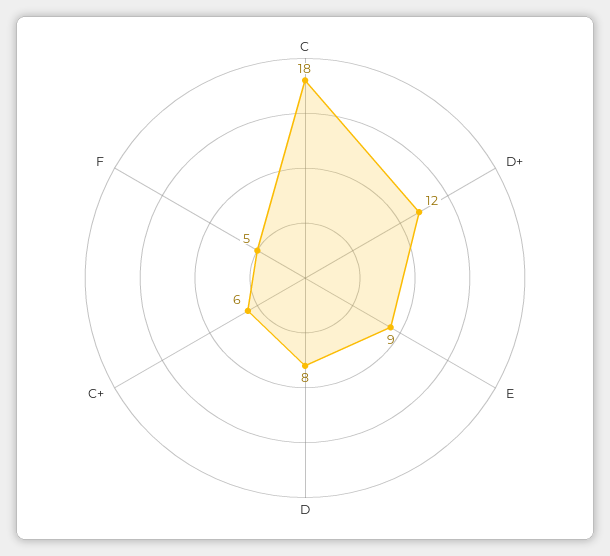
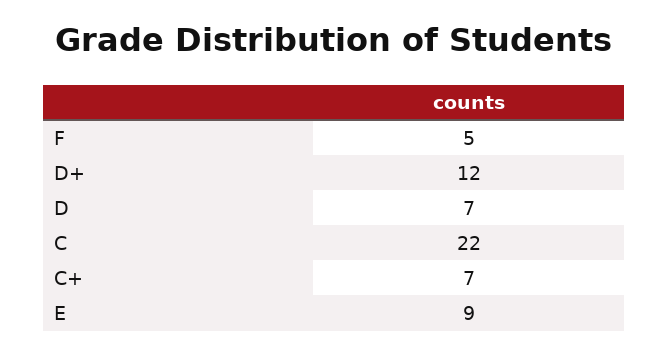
C: 18 -> 22
D: 8 -> 7
C+: 6 -> 7

